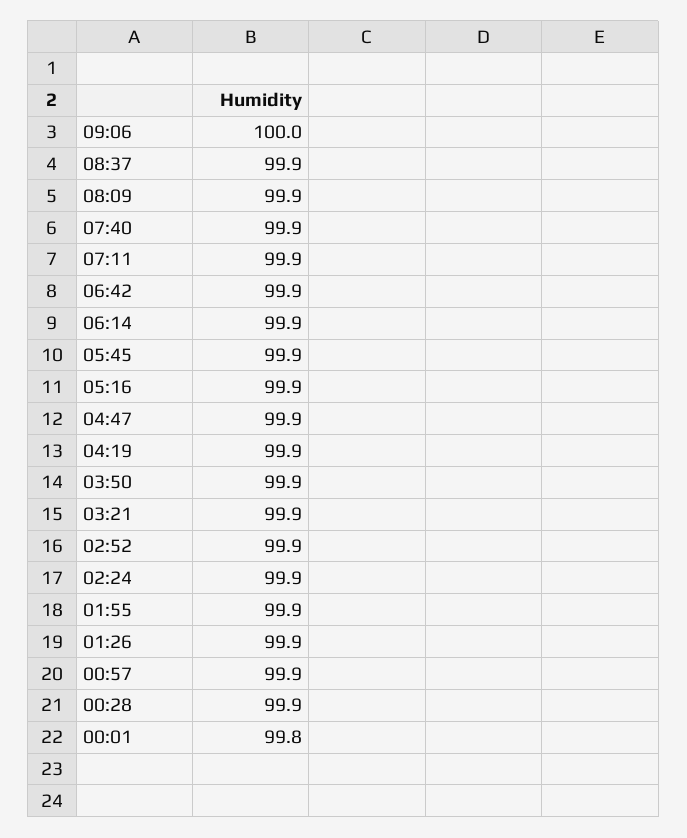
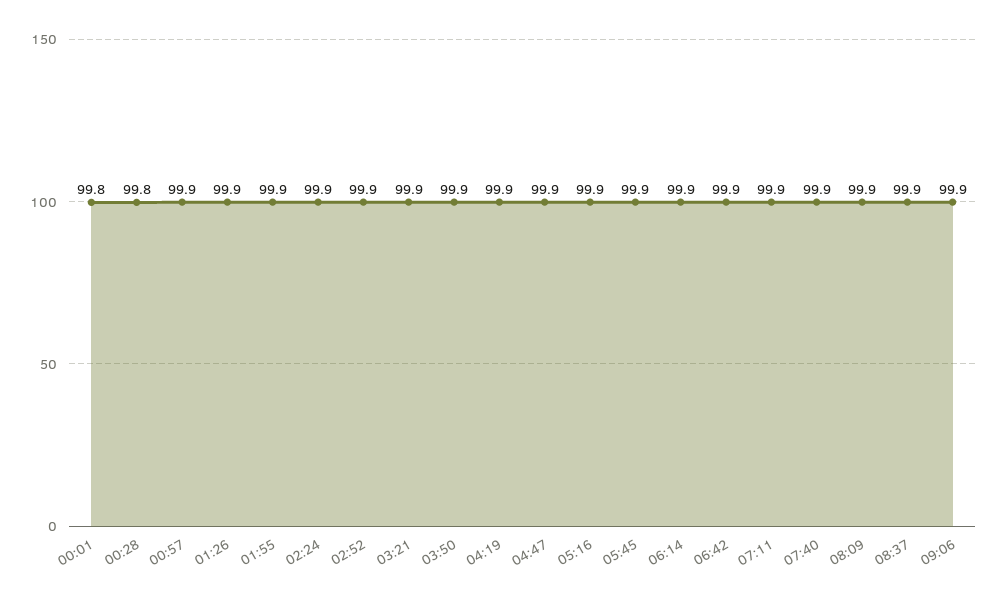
09:06: 100 -> 99.9
00:28: 99.9 -> 99.8

